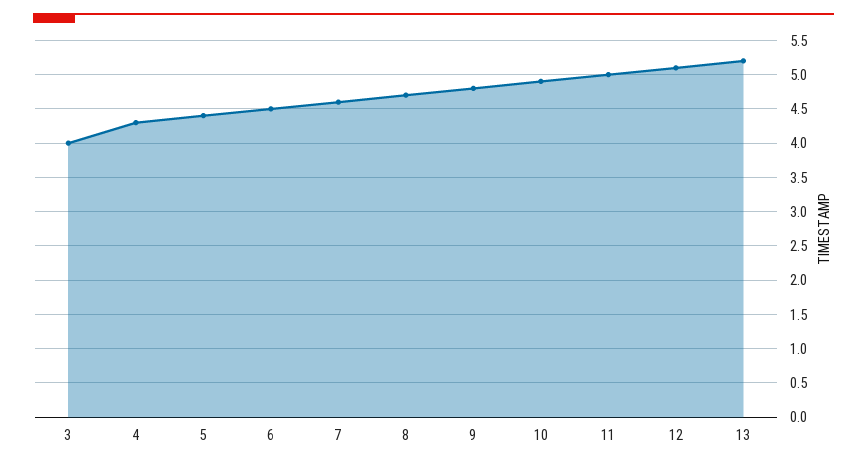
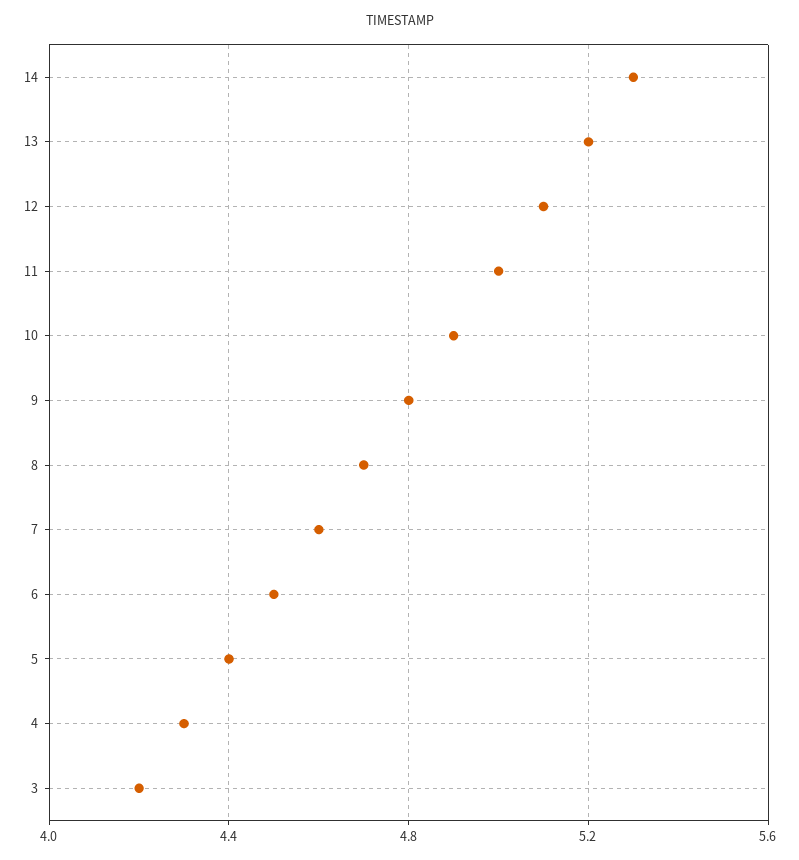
3: 4 -> 4.2
14: none -> 5.3

